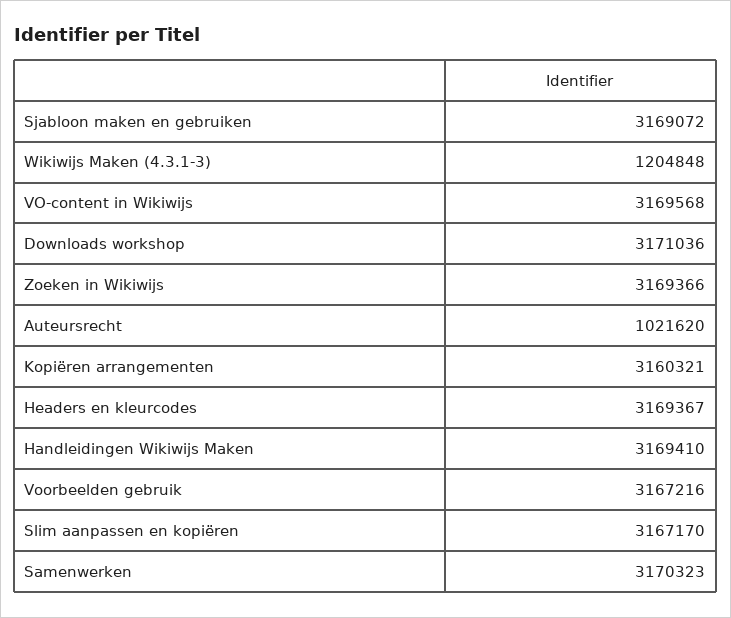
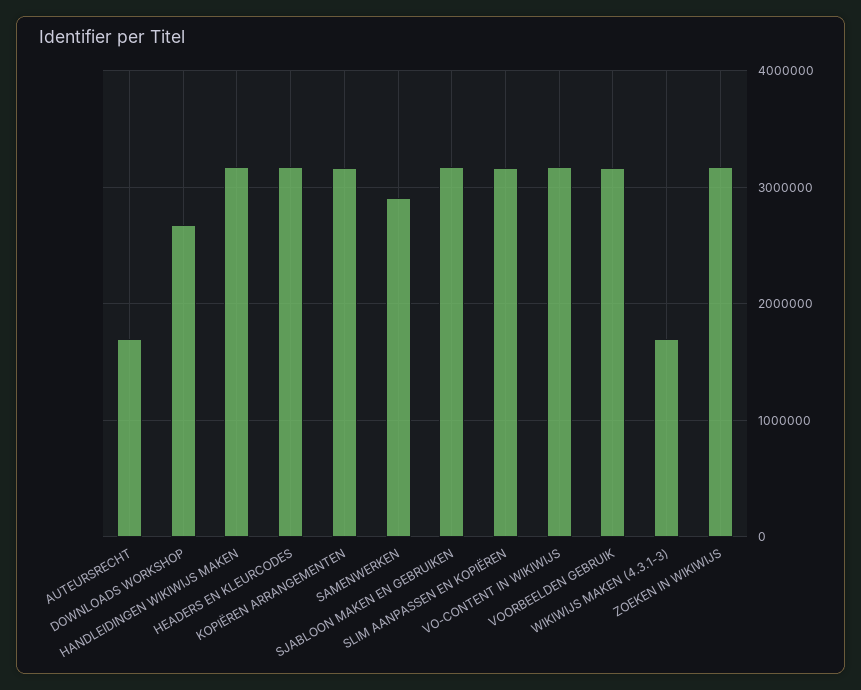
Wikiwijs Maken (4.3.1-3): 1204848 -> 1700000
Downloads workshop: 3171036 -> 2700000
Auteursrecht: 1021620 -> 1700000
Samenwerken: 3170323 -> 2900000

